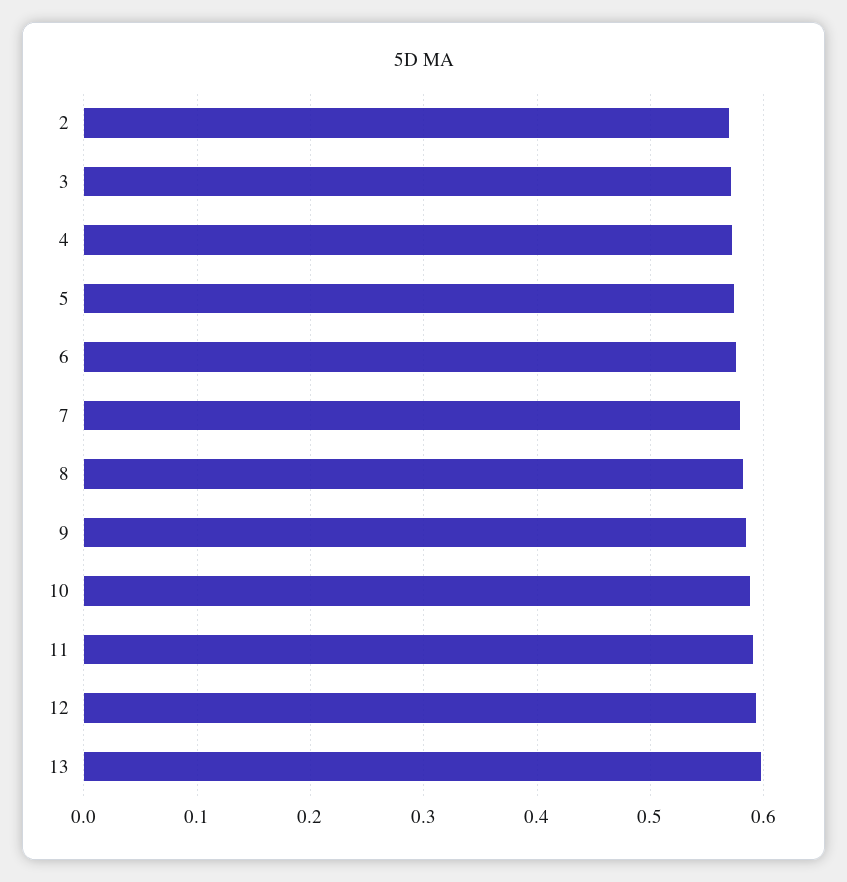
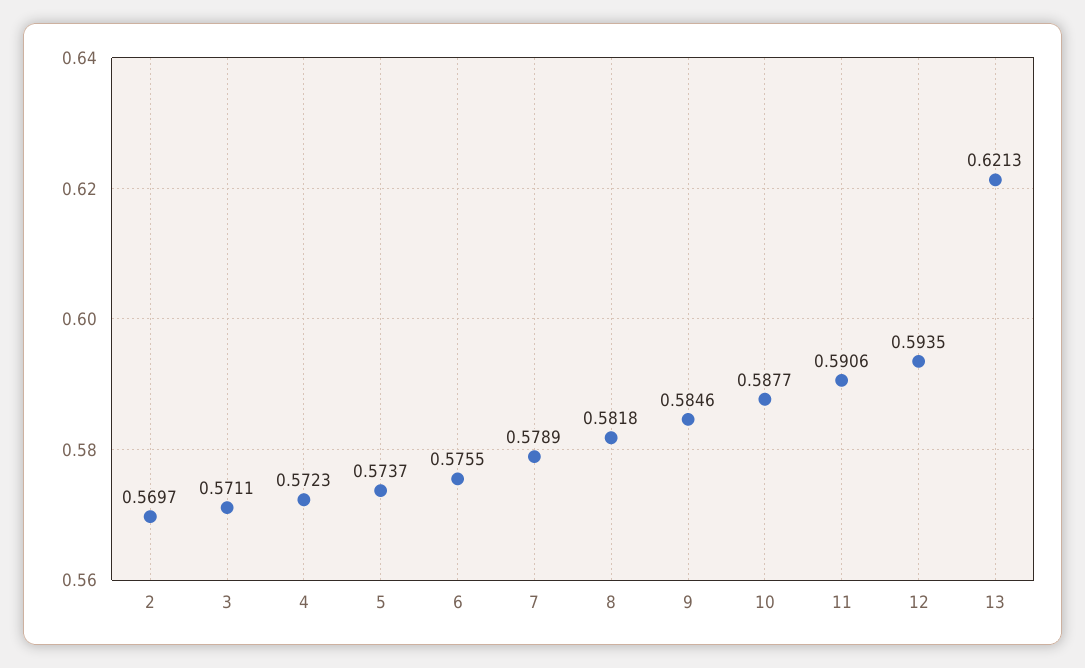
13: 0.6 -> 0.6213

